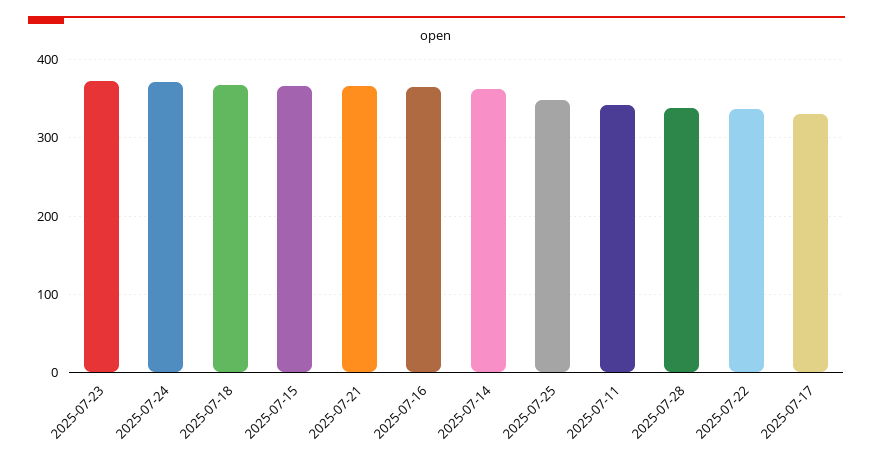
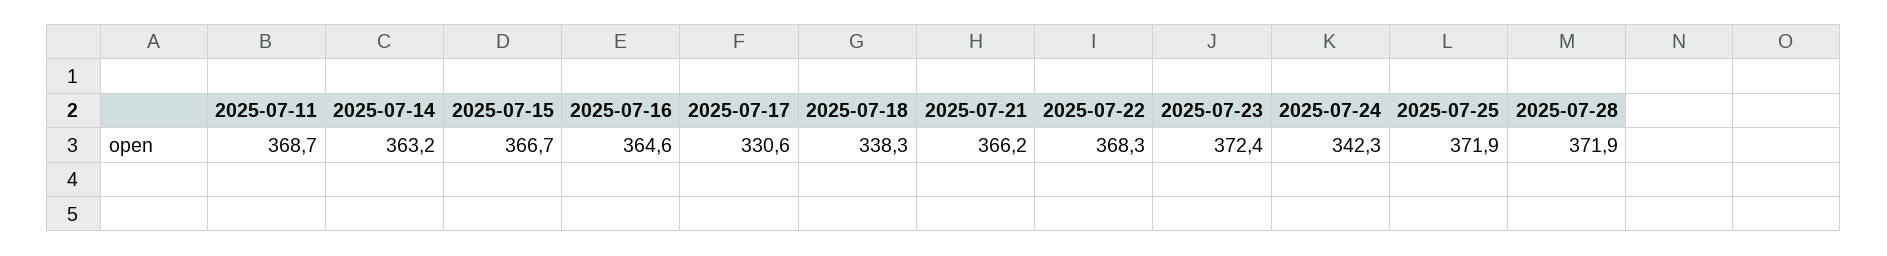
2025-07-24: 370 -> 342.3
2025-07-18: 370 -> 338.3
2025-07-25: 350 -> 371.9
2025-07-11: 340 -> 368.7
2025-07-28: 340 -> 371.9
2025-07-22: 340 -> 368.3

